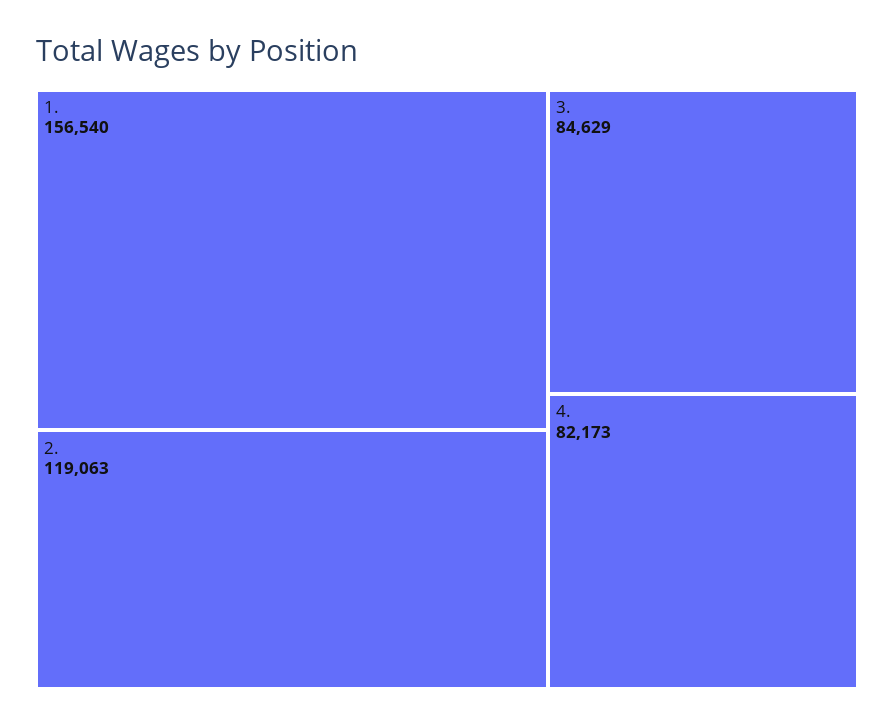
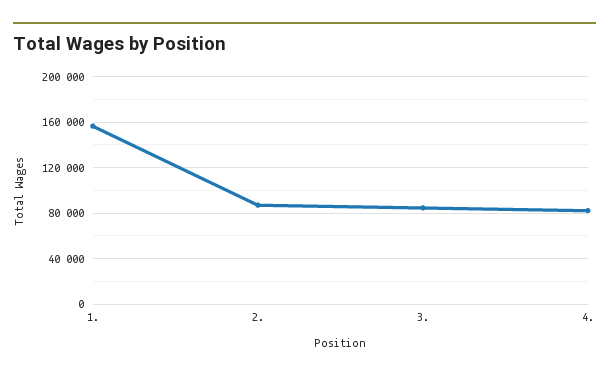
2.: 119063 -> 90000

